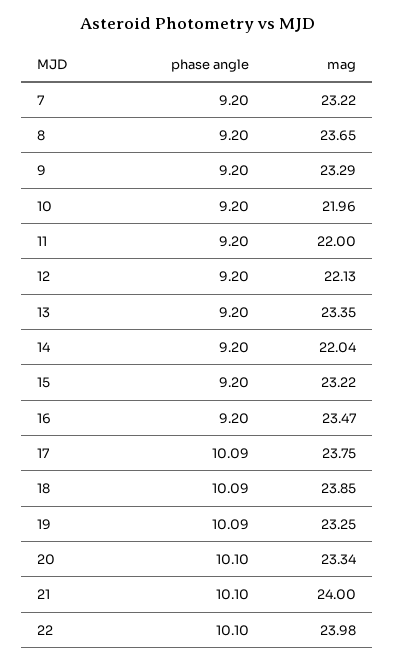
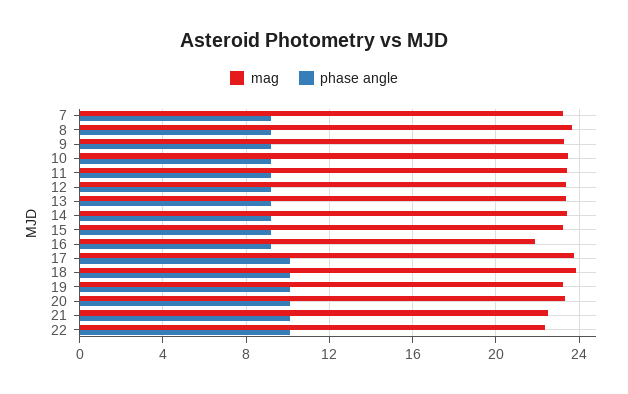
mag, 10: 21.96 -> 23.5
mag, 11: 22 -> 23.5
mag, 12: 22.13 -> 23.5
mag, 14: 22.04 -> 23.5
mag, 16: 23.47 -> 22
mag, 21: 24 -> 22.5
mag, 22: 23.98 -> 22.5

